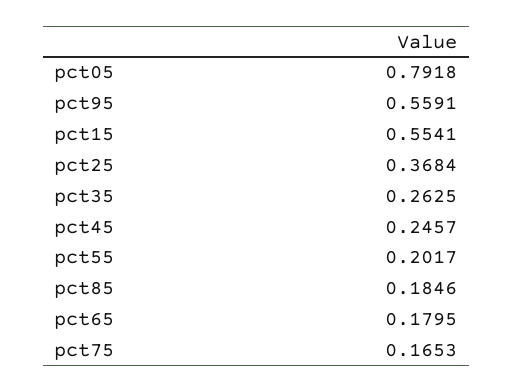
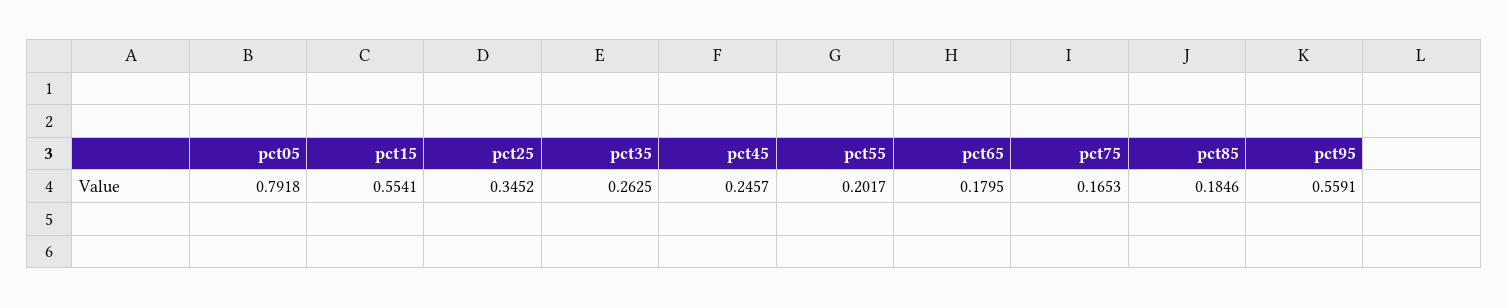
pct25: 0.3684 -> 0.3452

